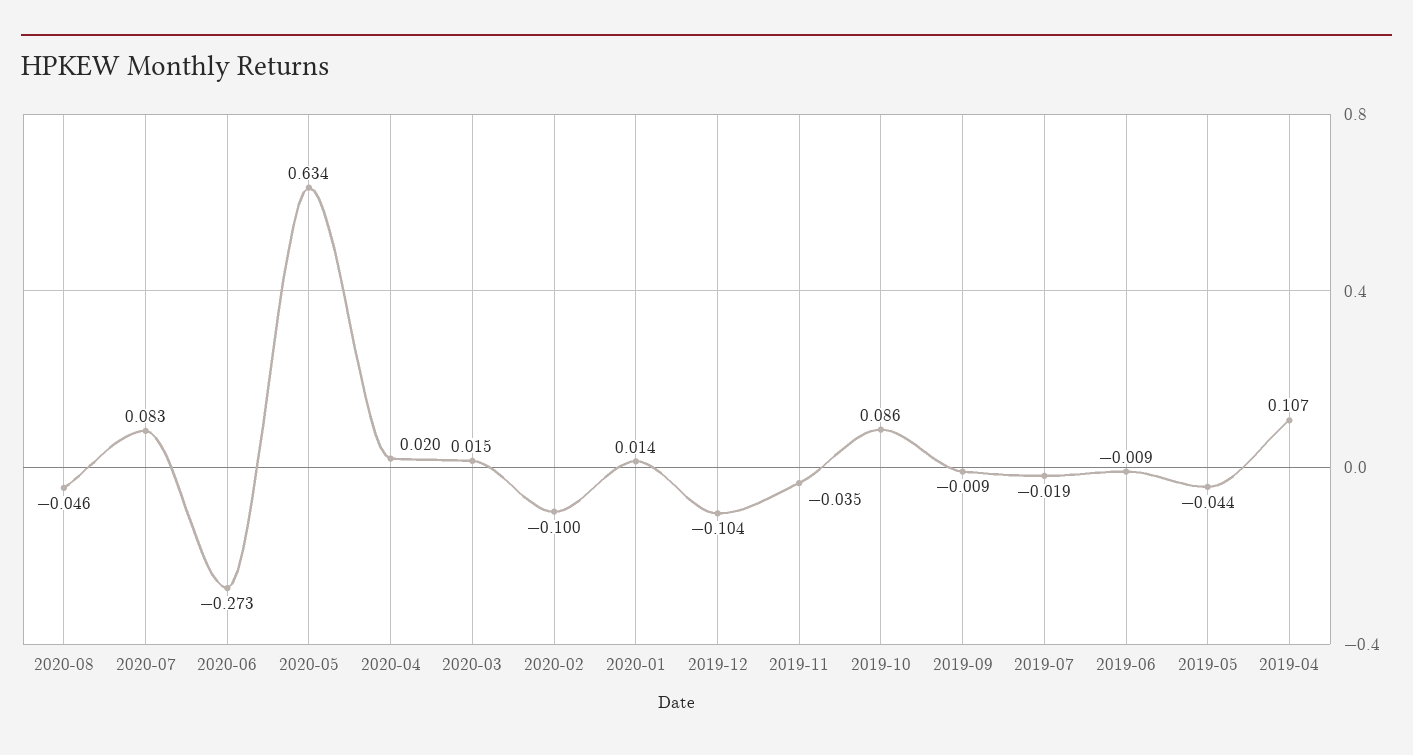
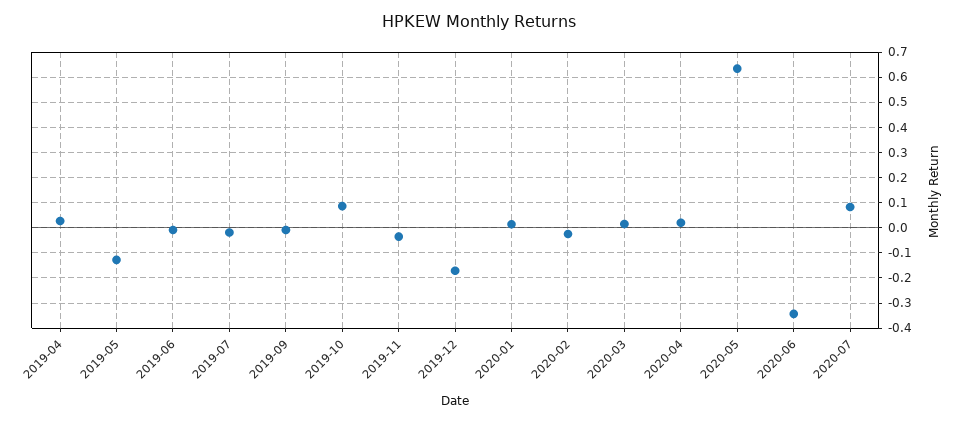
2020-08: -0.046 -> none
2020-06: -0.273 -> -0.35
2020-02: -0.1 -> -0.025
2019-12: -0.104 -> -0.175
2019-05: -0.044 -> -0.125
2019-04: 0.107 -> 0.025

